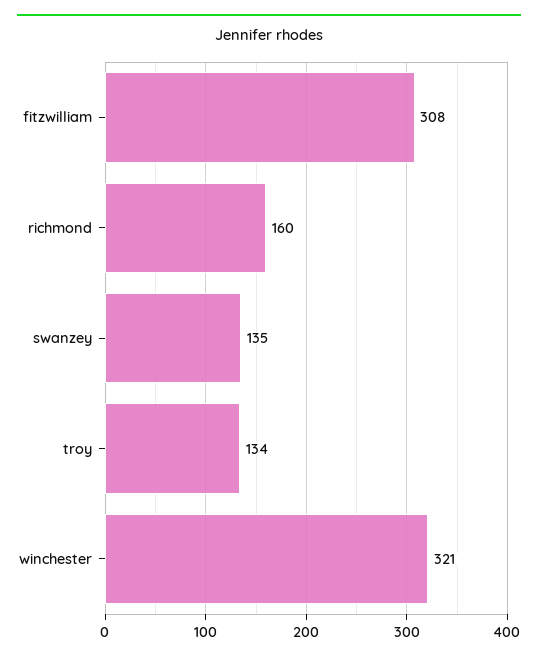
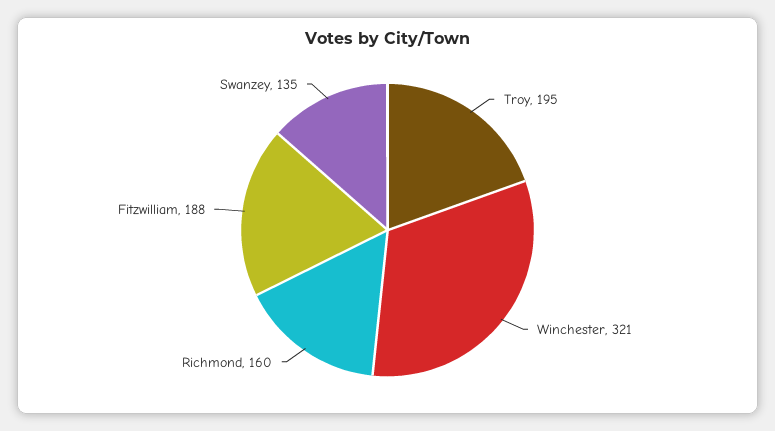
fitzwilliam: 308 -> 188
troy: 134 -> 195

